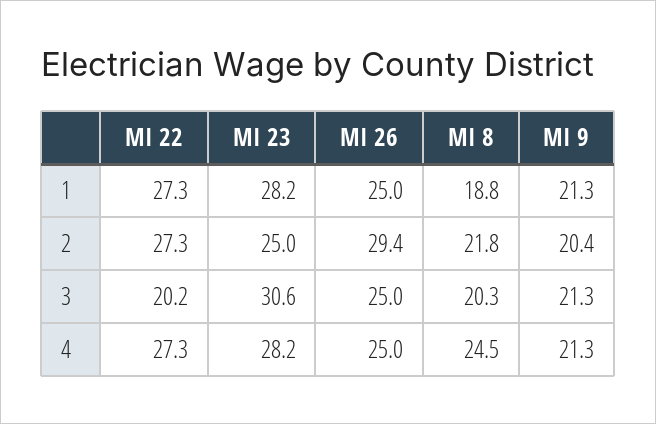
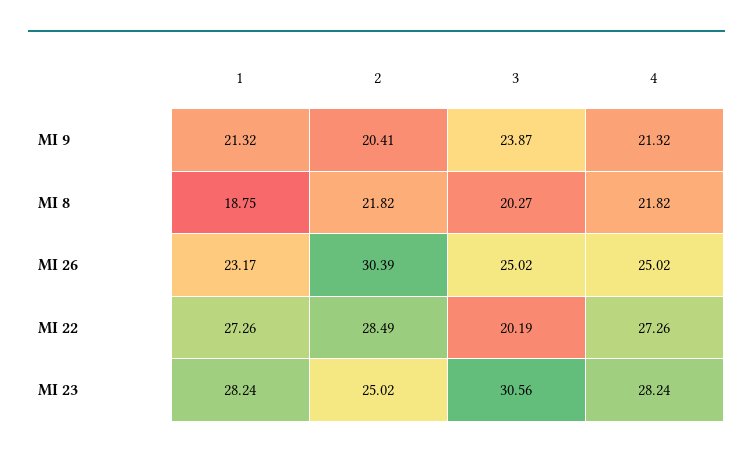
MI 26, 1: 25 -> 23.17
MI 22, 2: 27.3 -> 28.49
MI 26, 2: 29.4 -> 30.39
MI 9, 3: 21.3 -> 23.87
MI 8, 4: 24.5 -> 21.82

